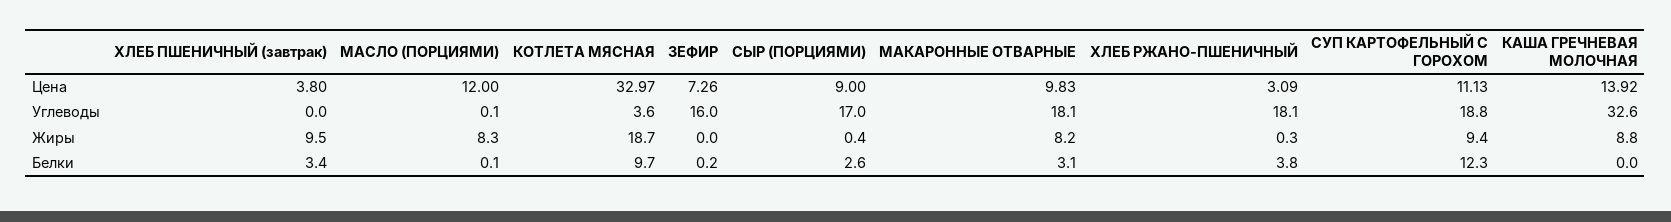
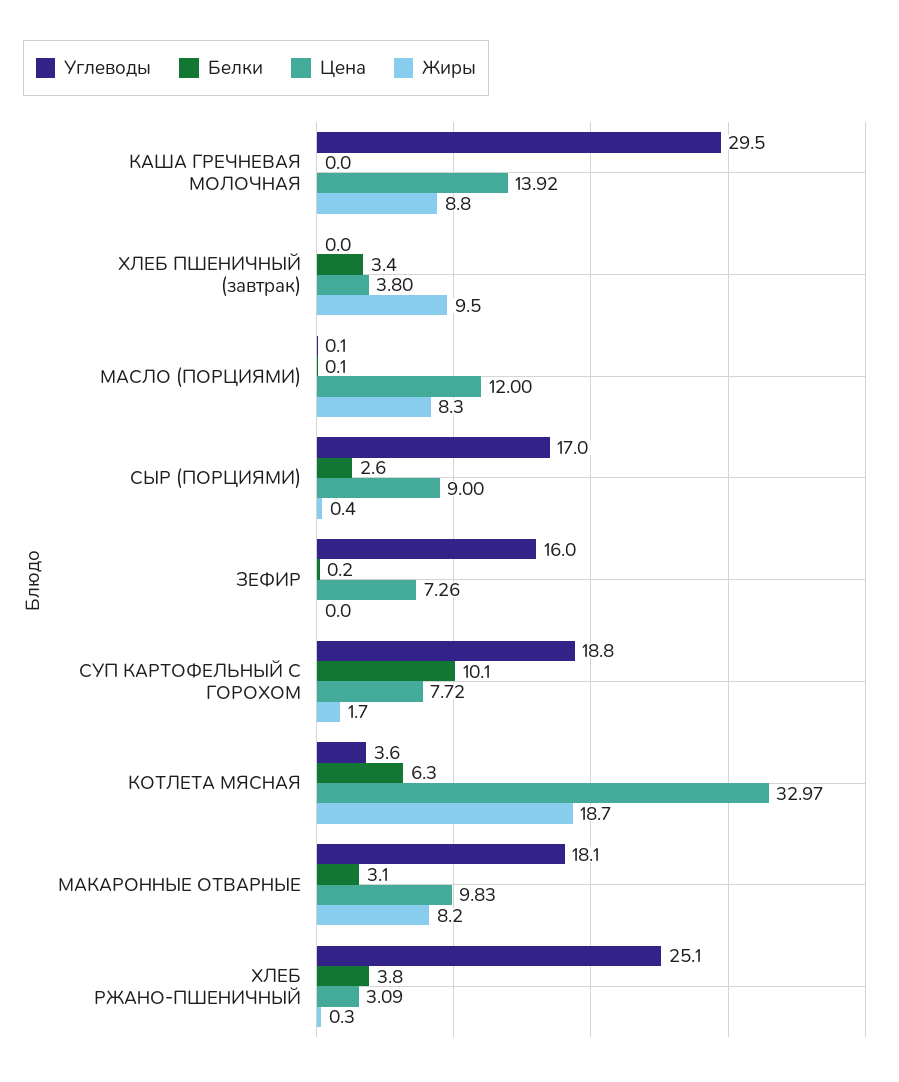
Цена, СУП КАРТОФЕЛЬНЫЙ С ГОРОХОМ: 11.13 -> 7.72
Углеводы, ХЛЕБ РЖАНО-ПШЕНИЧНЫЙ: 18.1 -> 25.1
Углеводы, КАША ГРЕЧНЕВАЯ МОЛОЧНАЯ: 32.6 -> 29.5
Жиры, СУП КАРТОФЕЛЬНЫЙ С ГОРОХОМ: 9.4 -> 1.7
Белки, КОТЛЕТА МЯСНАЯ: 9.7 -> 6.3
Белки, СУП КАРТОФЕЛЬНЫЙ С ГОРОХОМ: 12.3 -> 10.1

